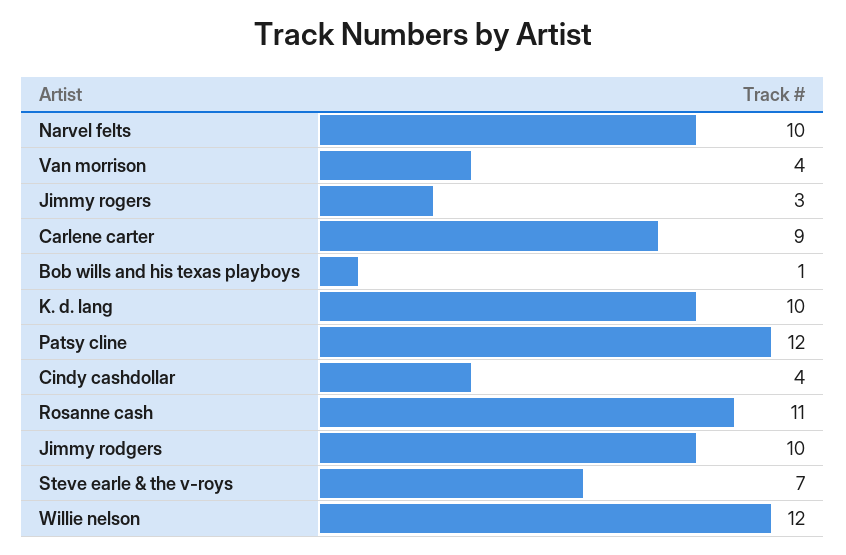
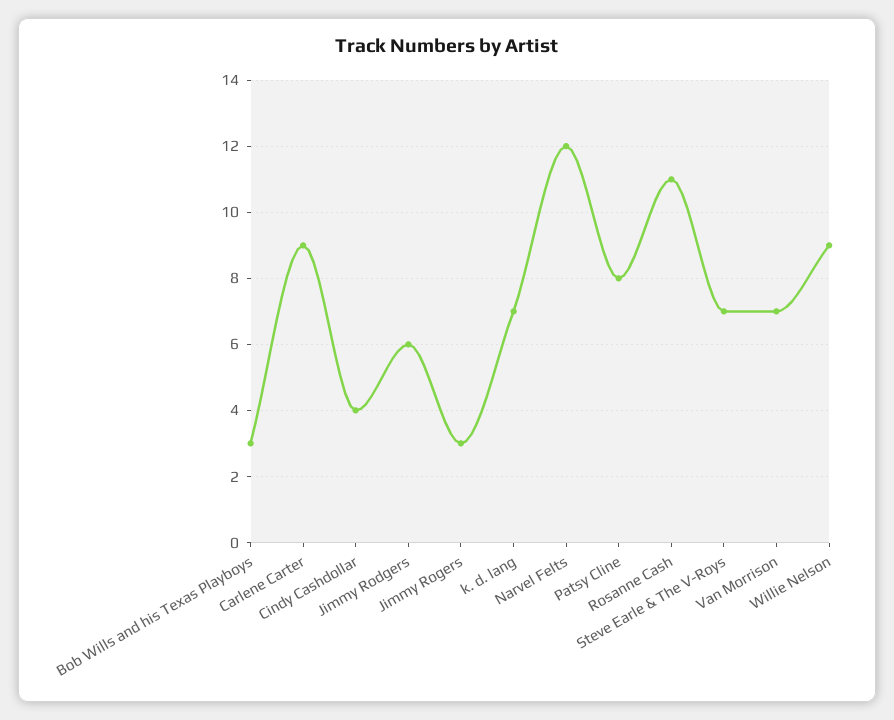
Narvel felts: 10 -> 12
Van morrison: 4 -> 7
Bob wills and his texas playboys: 1 -> 3
K. d. lang: 10 -> 7
Patsy cline: 12 -> 8
Jimmy rodgers: 10 -> 6
Willie nelson: 12 -> 9

